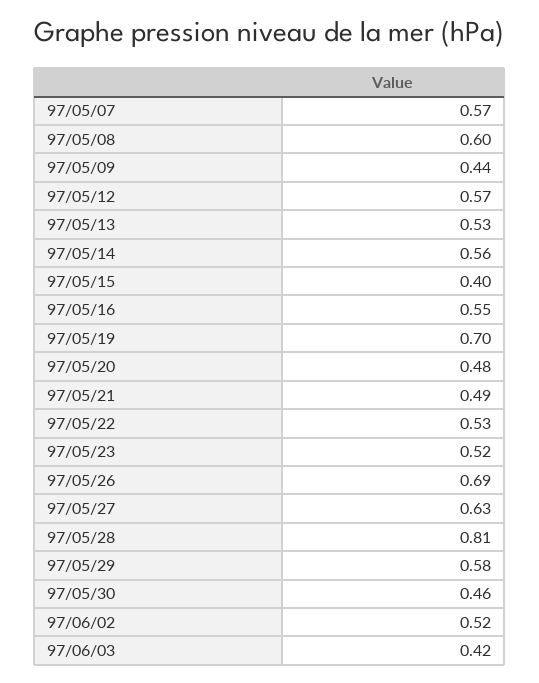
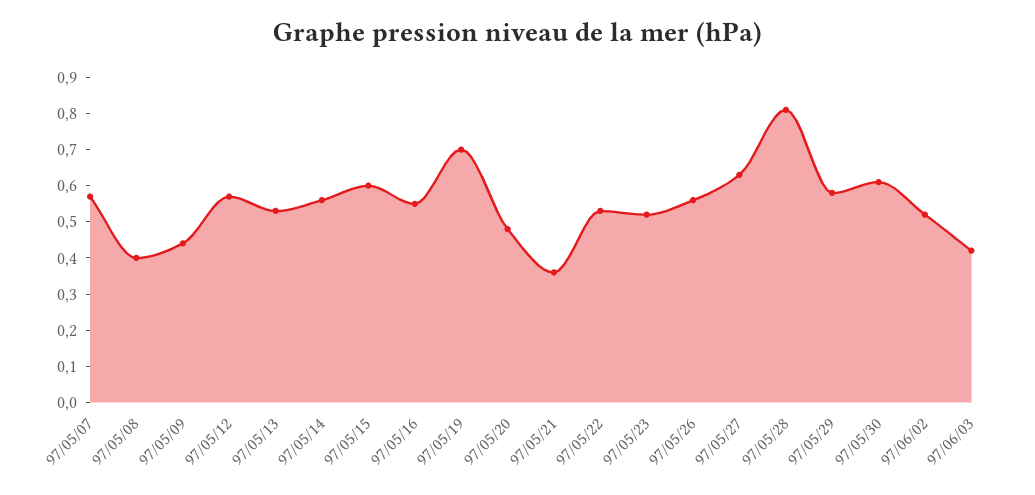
97/05/08: 0.6 -> 0.4
97/05/15: 0.4 -> 0.6
97/05/21: 0.49 -> 0.35
97/05/26: 0.69 -> 0.55
97/05/30: 0.46 -> 0.6

